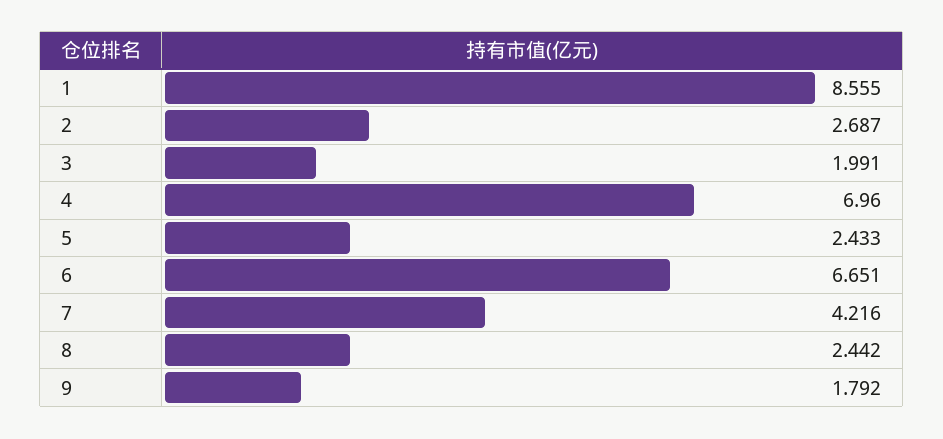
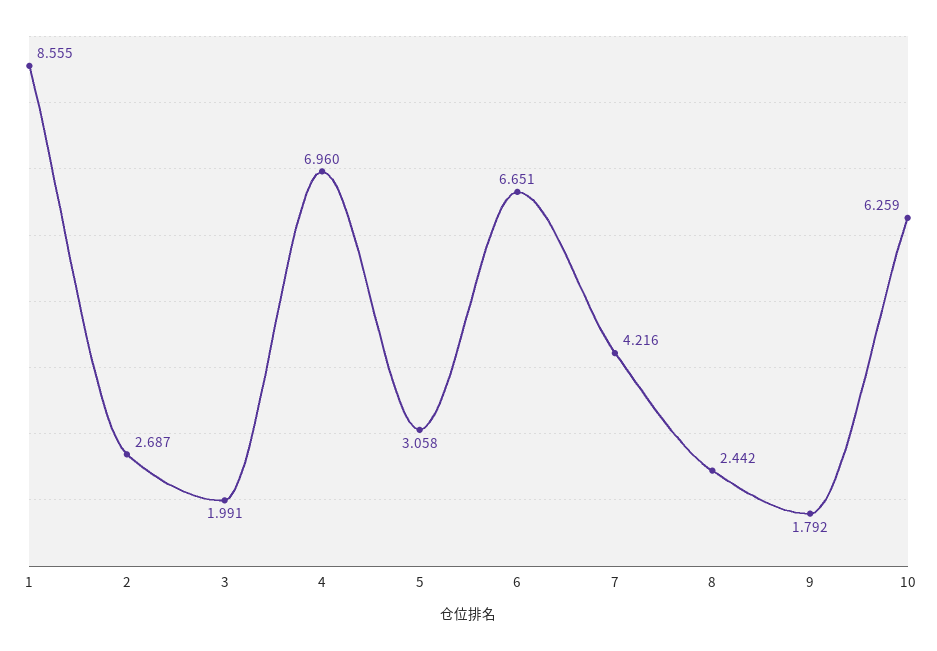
5: 2.433 -> 3.058
10: none -> 6.259

